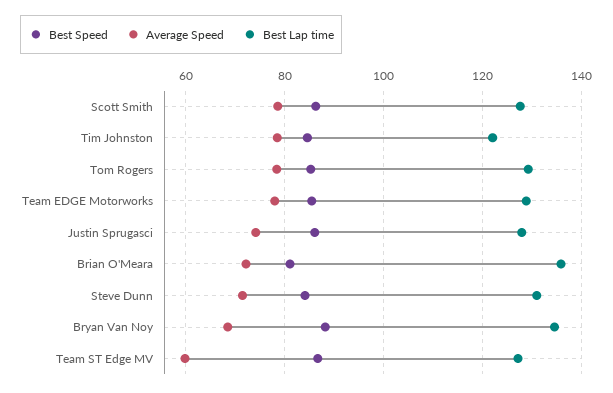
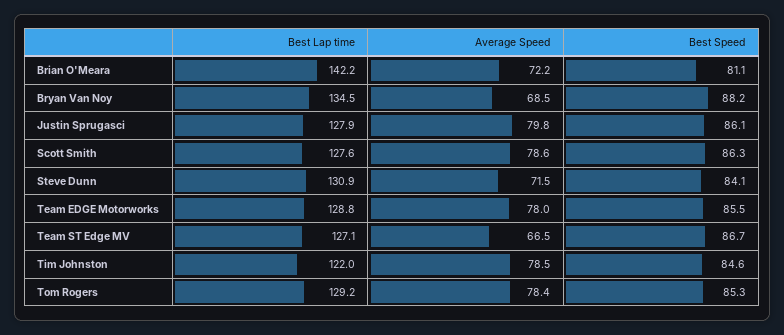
Average Speed, Justin Sprugasci: 74 -> 79.8
Best Lap time, Brian O'Meara: 136 -> 142.2
Average Speed, Team ST Edge MV: 60 -> 66.5

